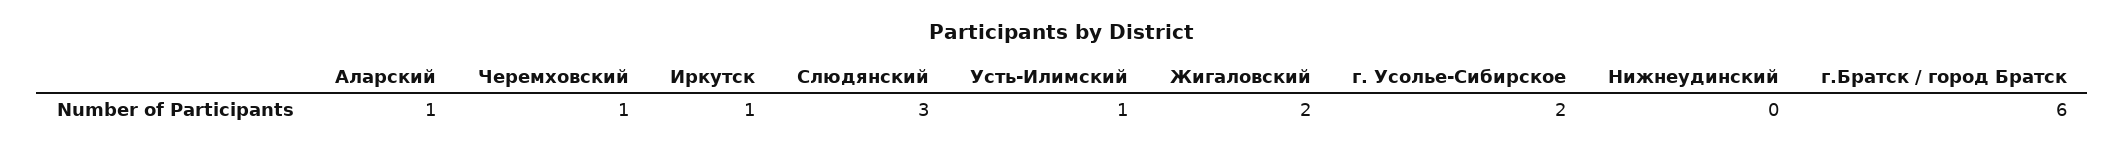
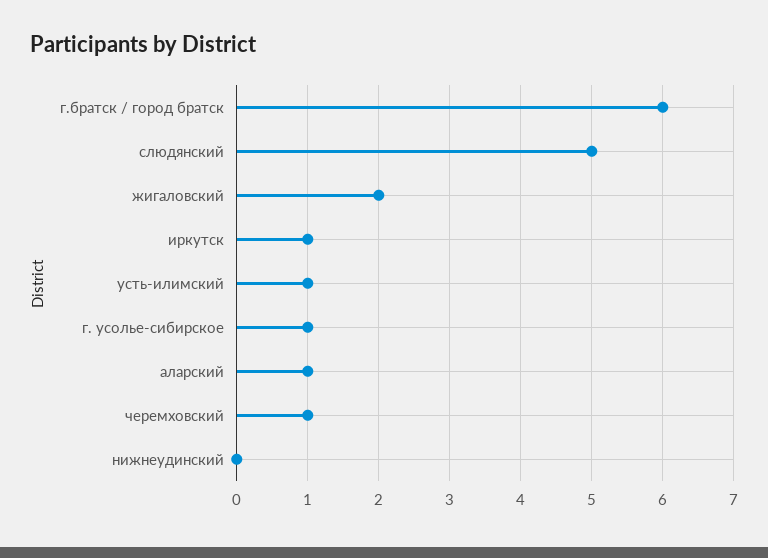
Слюдянский: 3 -> 5
г. Усолье-Сибирское: 2 -> 1

